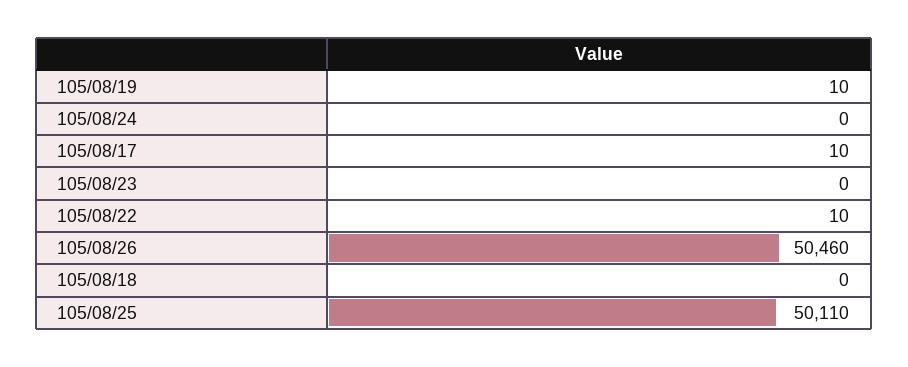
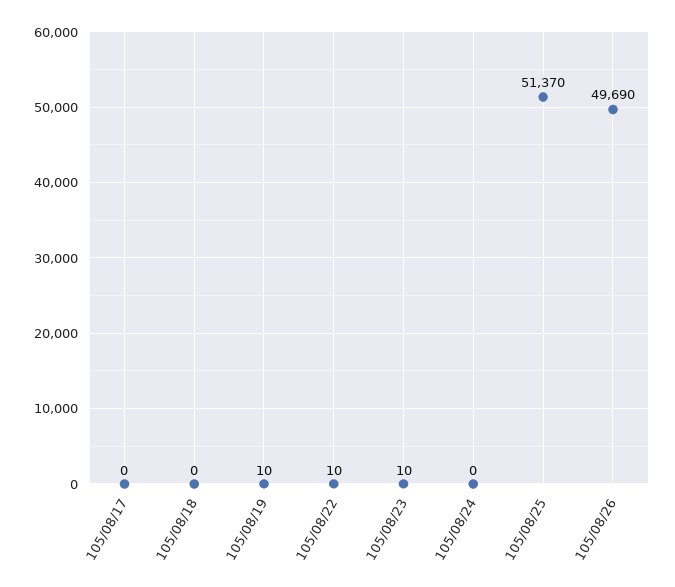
105/08/17: 10 -> 0
105/08/23: 0 -> 10
105/08/26: 50460 -> 49690
105/08/25: 50110 -> 51370

